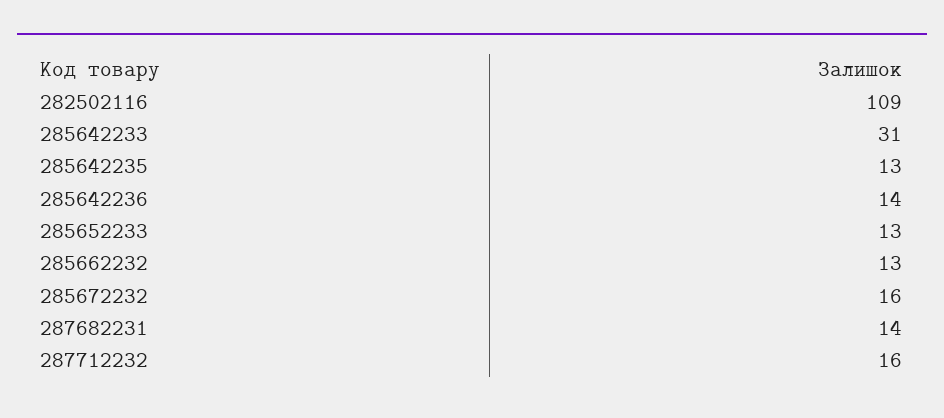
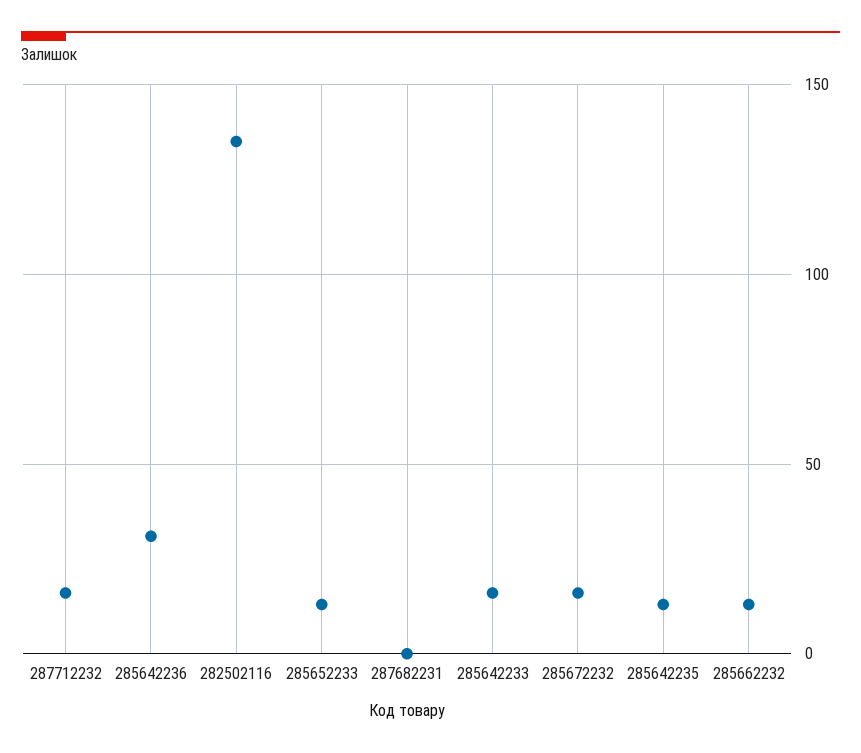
282502116: 109 -> 135
285642233: 31 -> 15
285642236: 14 -> 30
287682231: 14 -> 0

